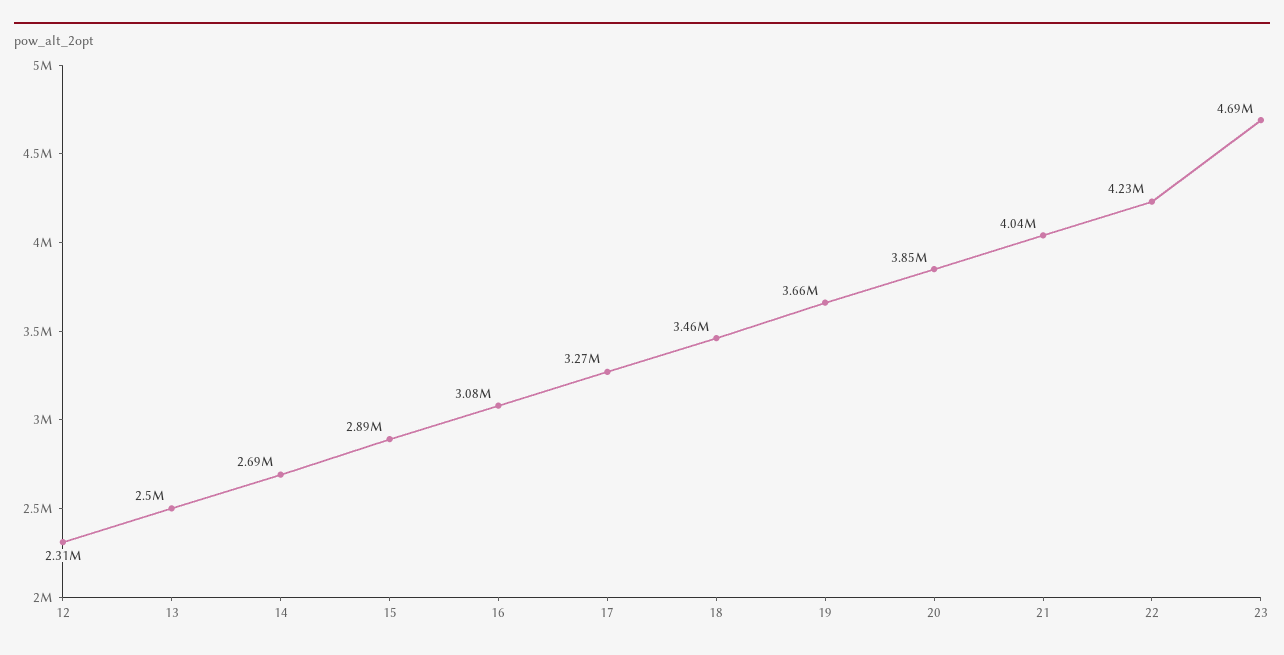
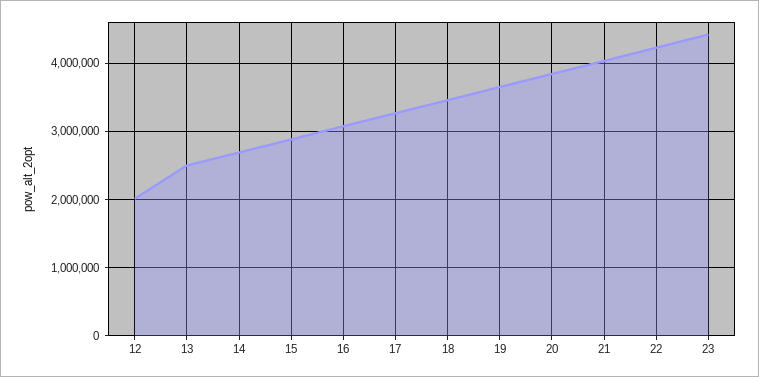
12: 2310000 -> 2000000
23: 4690000 -> 4400000

